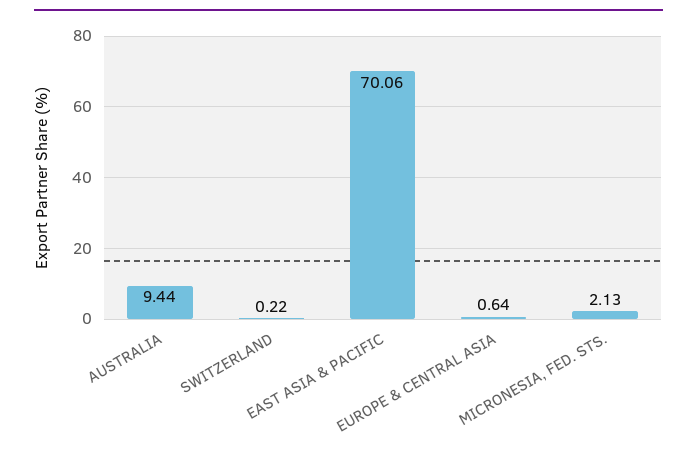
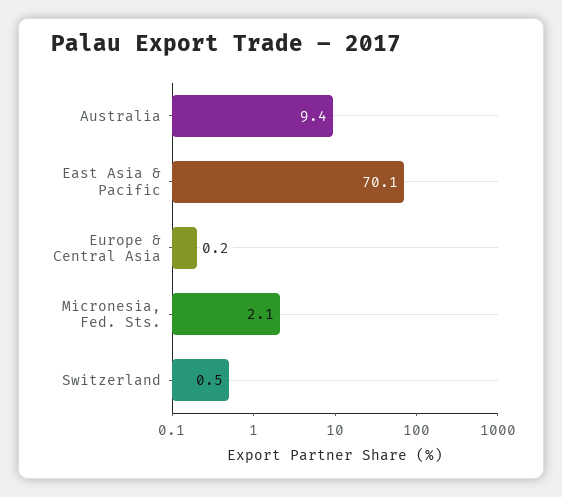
SWITZERLAND: 0.22 -> 0.5
EUROPE & CENTRAL ASIA: 0.64 -> 0.2

